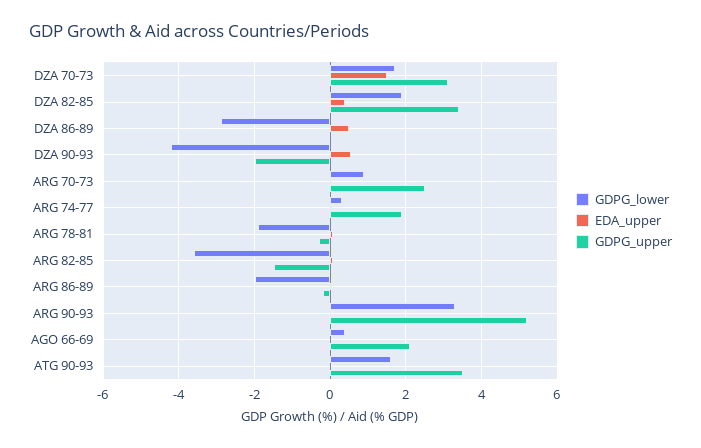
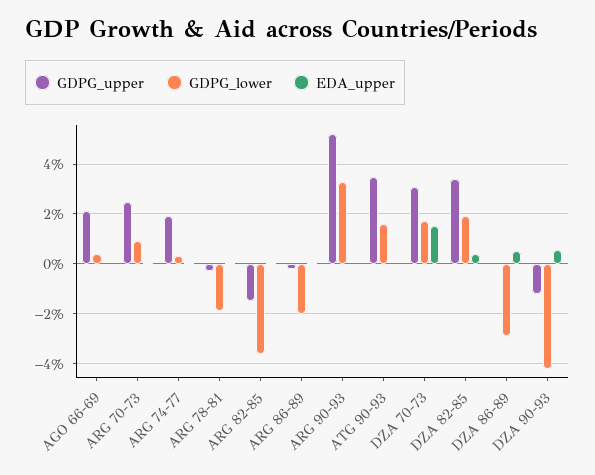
GDPG_upper, DZA 90-93: -2 -> -1.25

